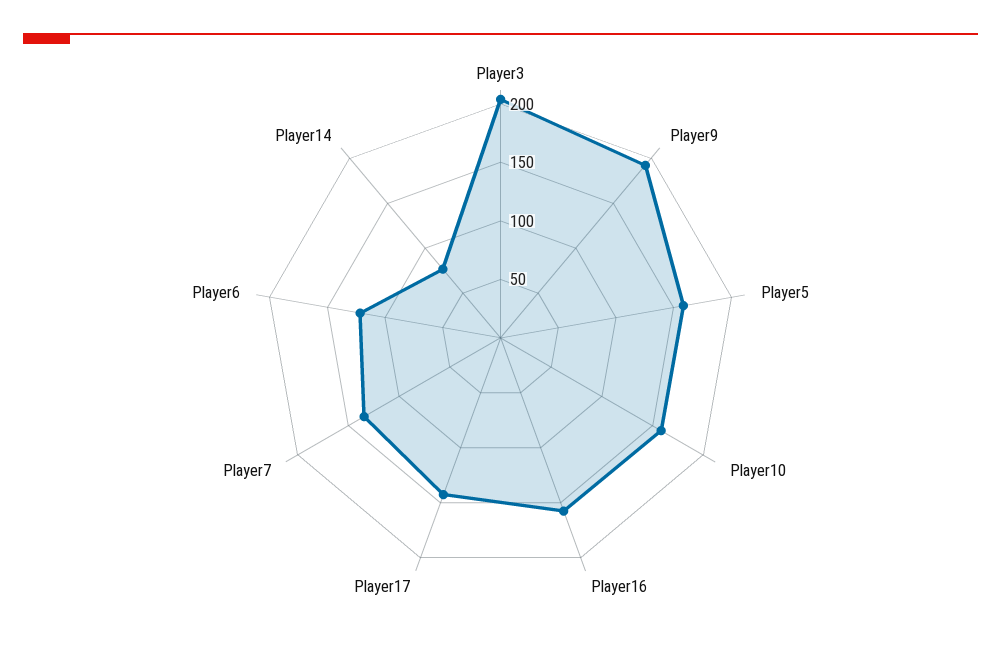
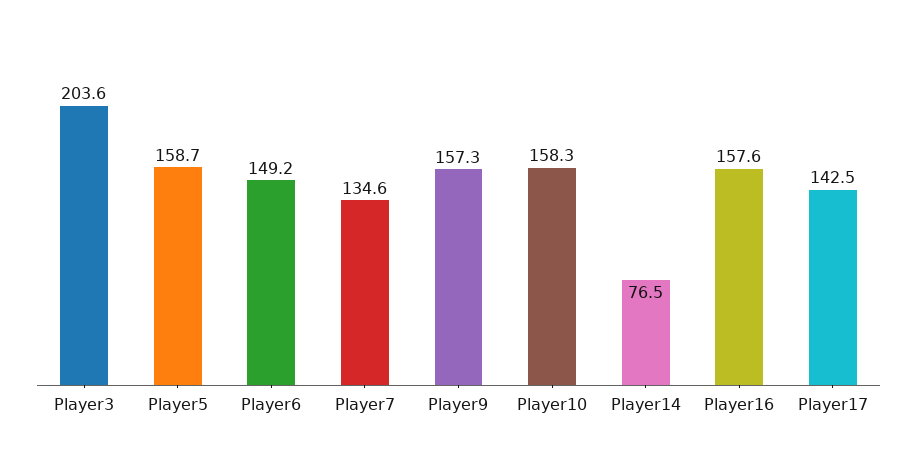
Player9: 190 -> 157.3
Player6: 120 -> 149.2

